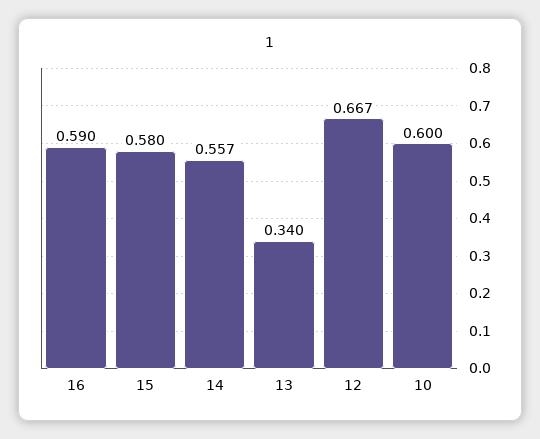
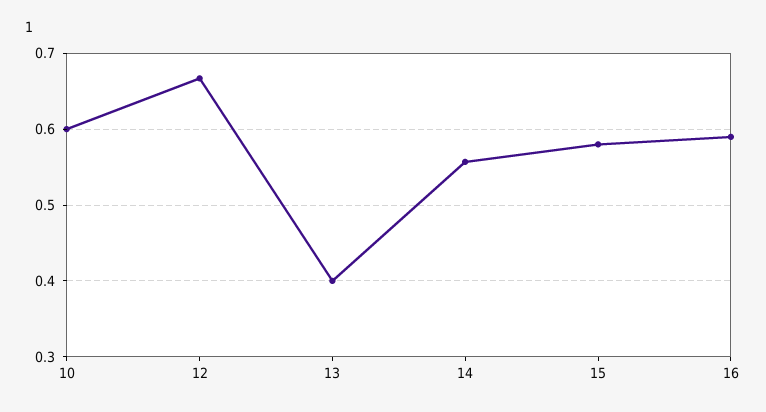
13: 0.34 -> 0.4

